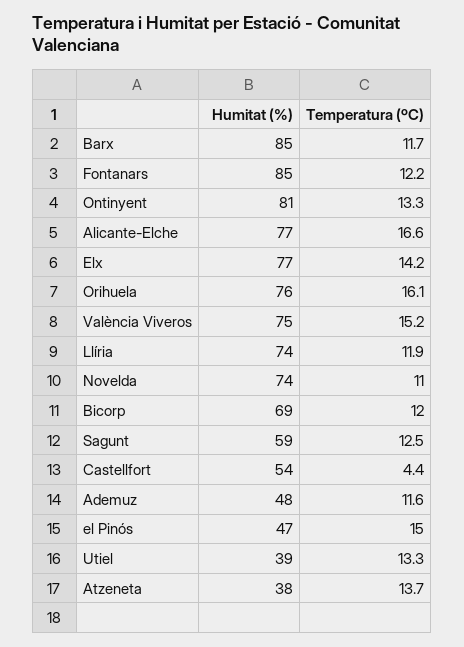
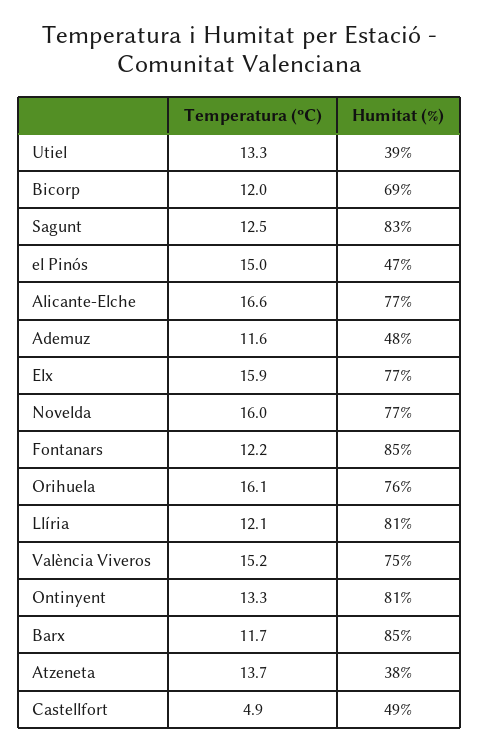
Temperatura (ºC), Elx: 14.2 -> 15.9
Humitat (%), Llíria: 74 -> 81
Temperatura (ºC), Llíria: 11.9 -> 12.1
Humitat (%), Novelda: 74 -> 77
Temperatura (ºC), Novelda: 11 -> 16
Humitat (%), Sagunt: 59 -> 83
Humitat (%), Castellfort: 54 -> 49
Temperatura (ºC), Castellfort: 4.4 -> 4.9

